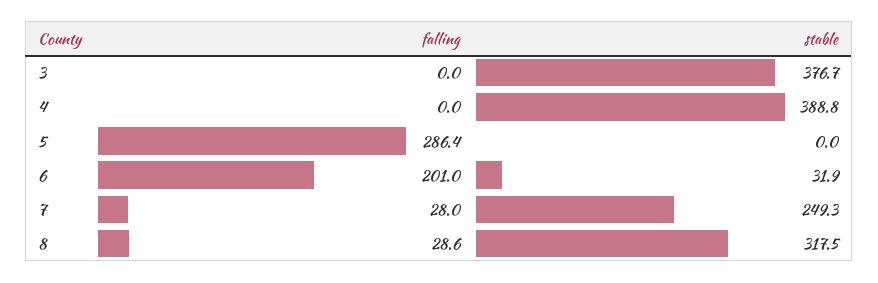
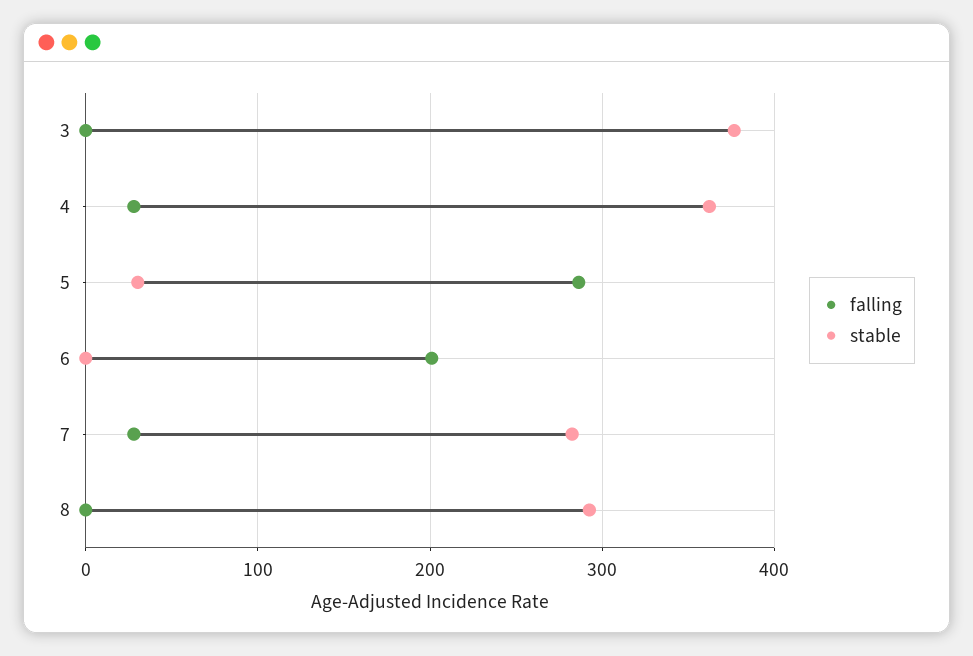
falling, 4: 0 -> 30
stable, 4: 388.8 -> 360
stable, 5: 0 -> 30
stable, 6: 31.9 -> 0
stable, 7: 249.3 -> 280
falling, 8: 28.6 -> 0
stable, 8: 317.5 -> 290

